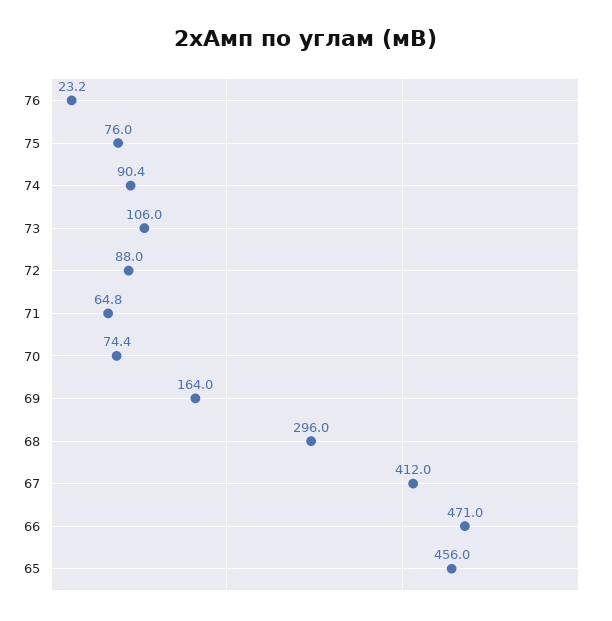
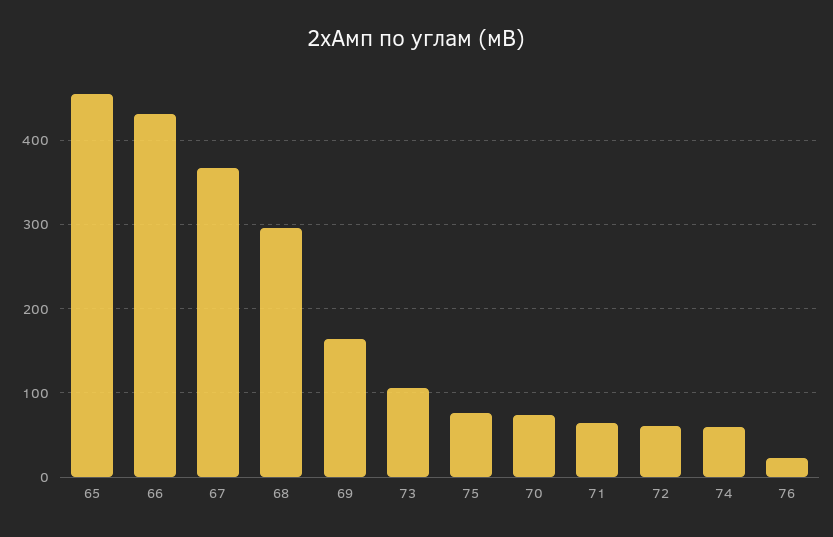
74: 90.4 -> 60
72: 88 -> 60
67: 412 -> 370
66: 471 -> 430

